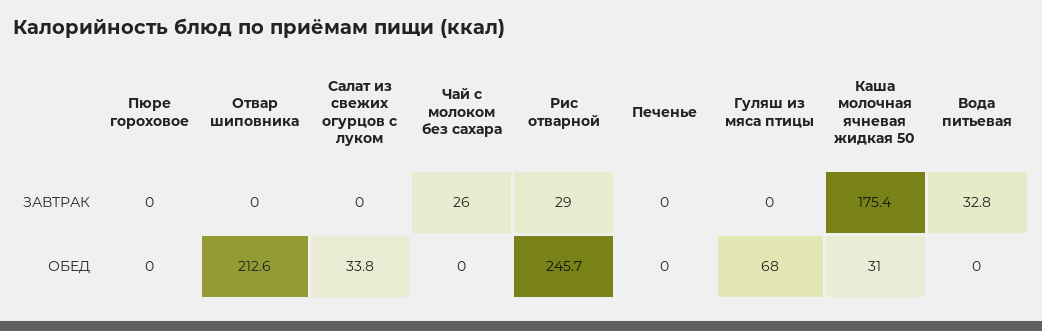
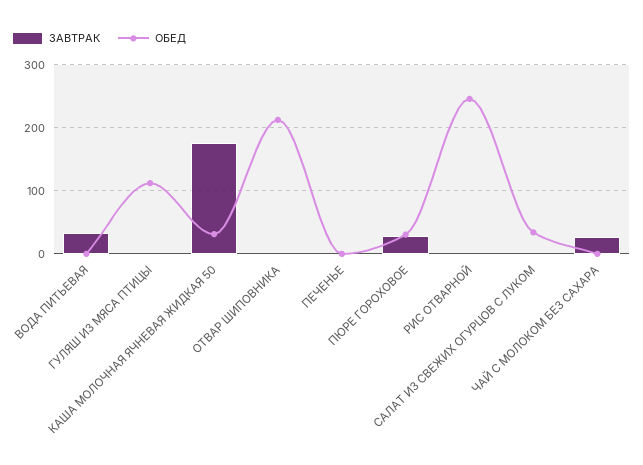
ЗАВТРАК, Пюре гороховое: 0 -> 30
ЗАВТРАК, Рис отварной: 29 -> 0
ОБЕД, Пюре гороховое: 0 -> 30
ОБЕД, Гуляш из мяса птицы: 68 -> 110

